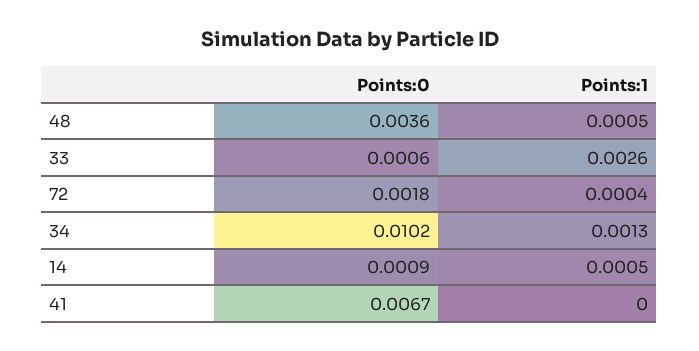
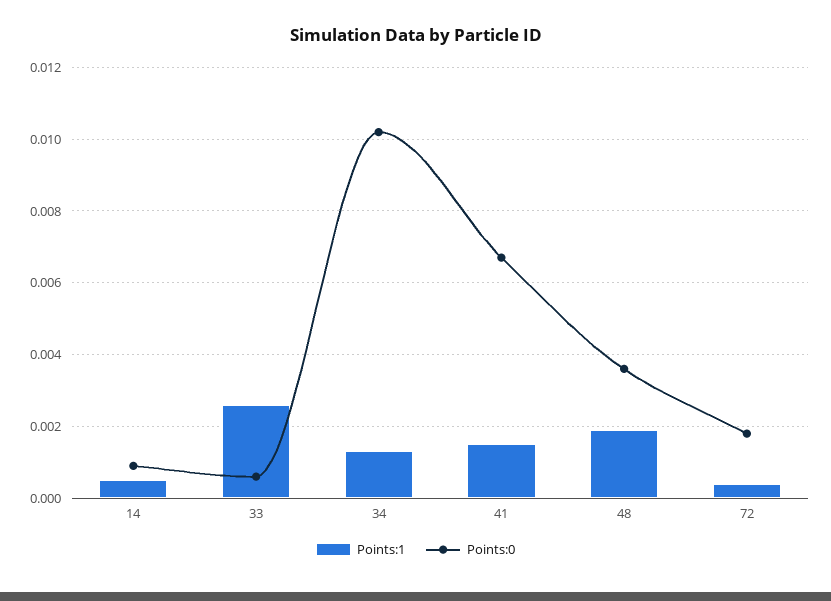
Points:1, 48: 0.0005 -> 0.002
Points:1, 41: 0 -> 0.0015

